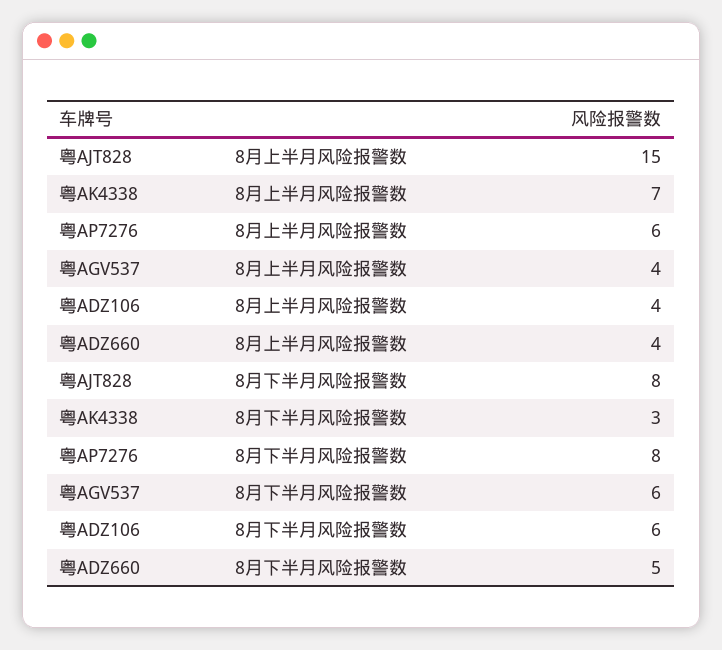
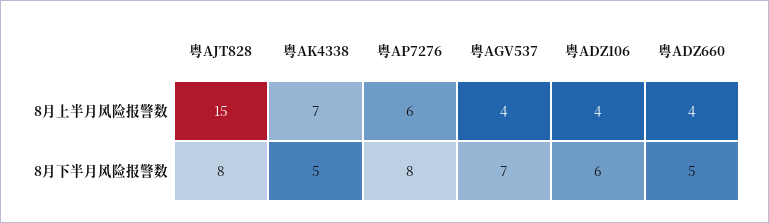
粤AK4338, 8月下半月风险报警数: 3 -> 5
粤AGV537, 8月下半月风险报警数: 6 -> 7

